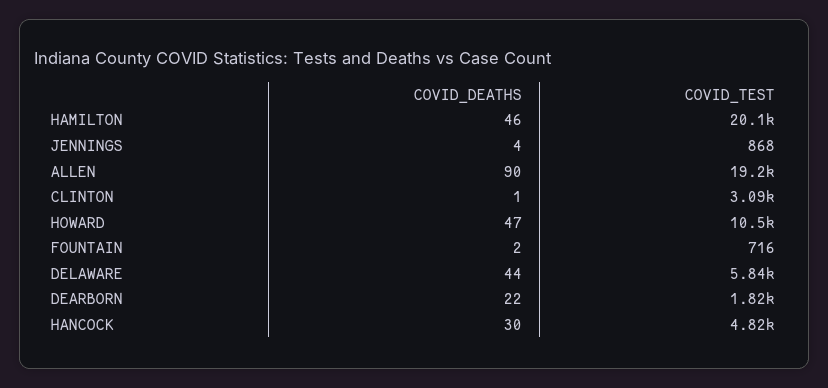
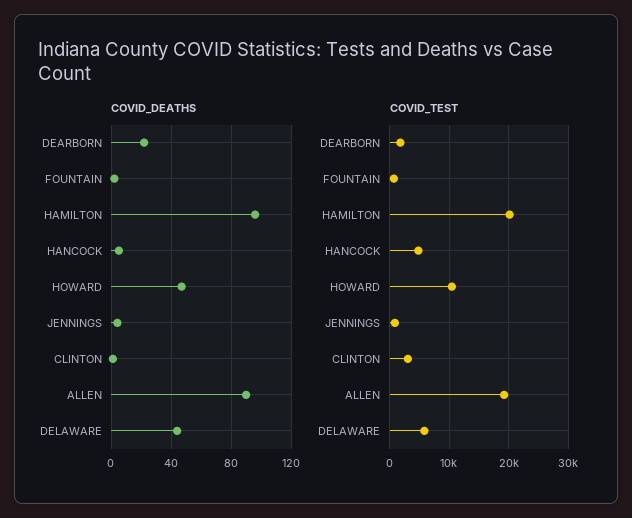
COVID_DEATHS, HAMILTON: 46 -> 95
COVID_DEATHS, HANCOCK: 30 -> 5

